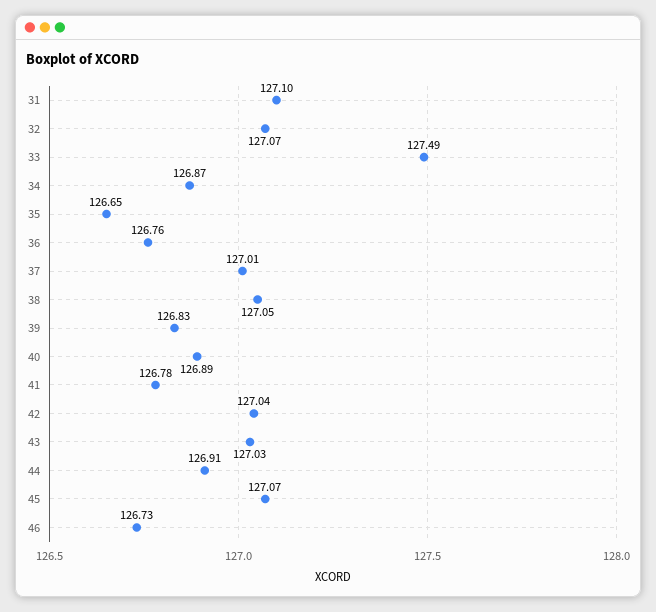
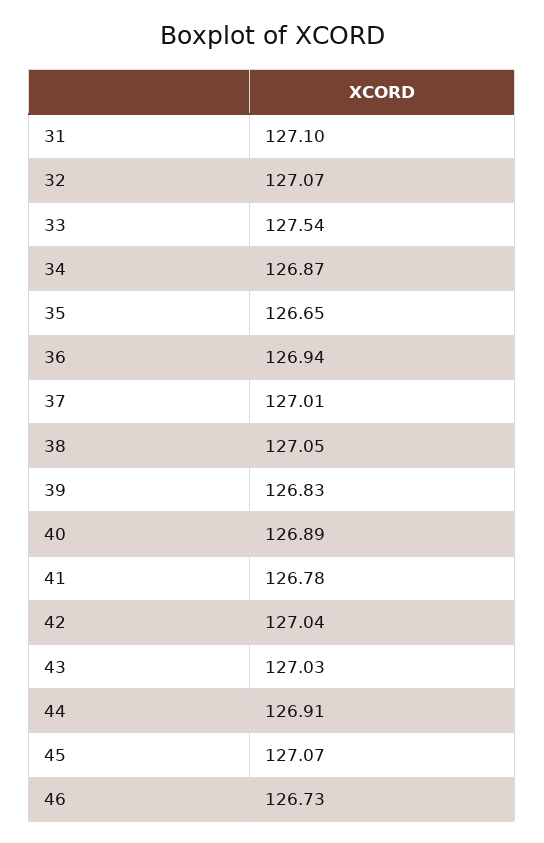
33: 127.49 -> 127.54
36: 126.76 -> 126.94

